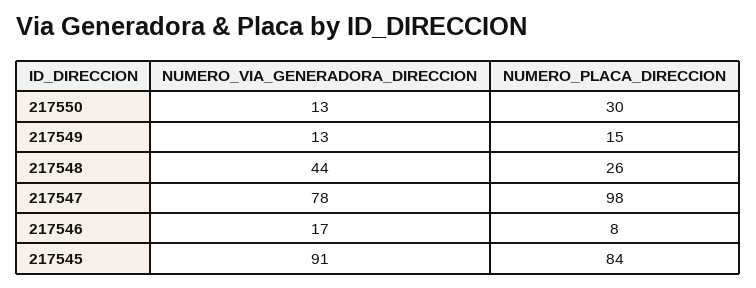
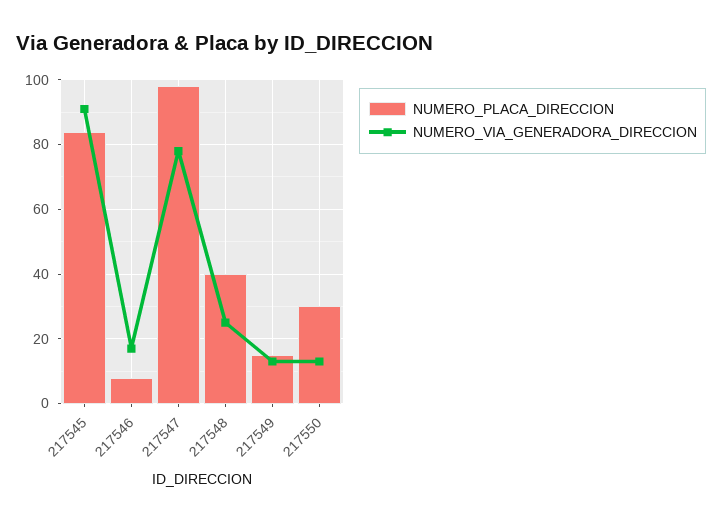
NUMERO_VIA_GENERADORA_DIRECCION, 217548: 44 -> 25
NUMERO_PLACA_DIRECCION, 217548: 26 -> 40

